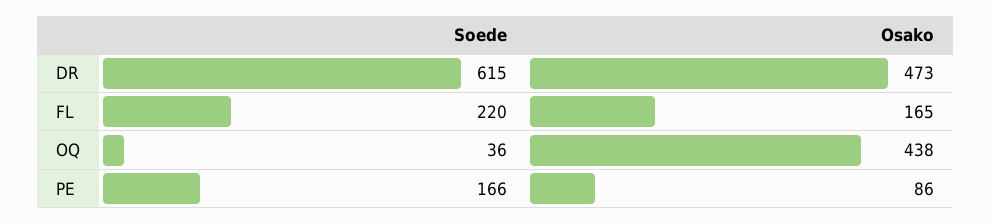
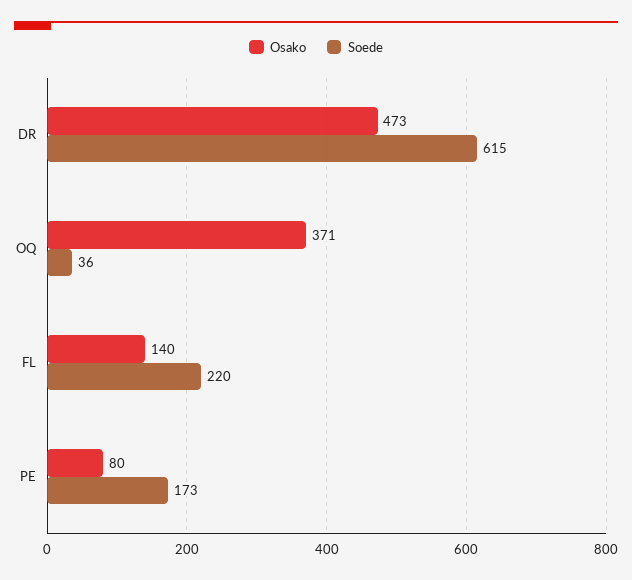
Osako, FL: 165 -> 140
Osako, OQ: 438 -> 371
Soede, PE: 166 -> 173
Osako, PE: 86 -> 80

